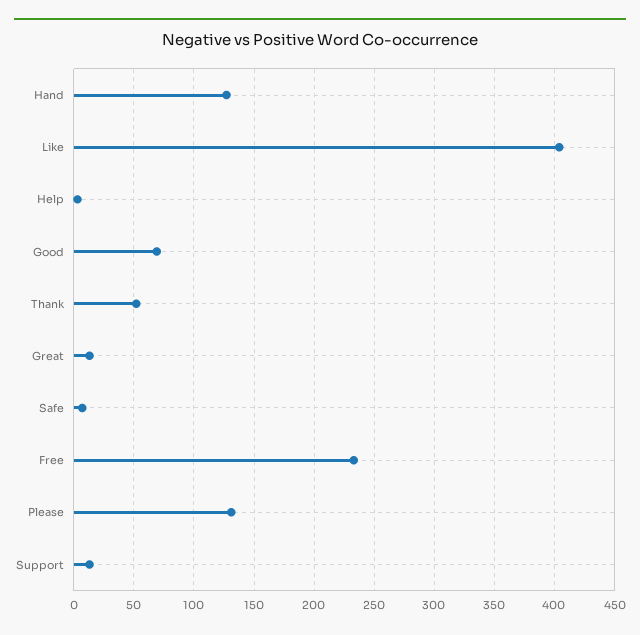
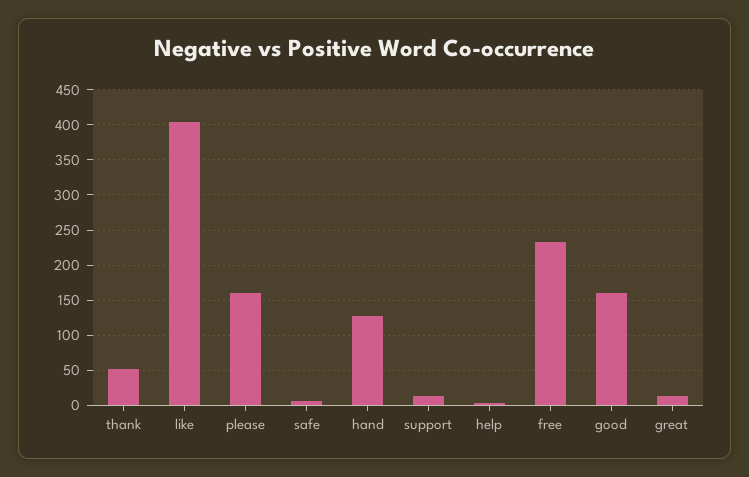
Good: 70 -> 160
Please: 130 -> 160

